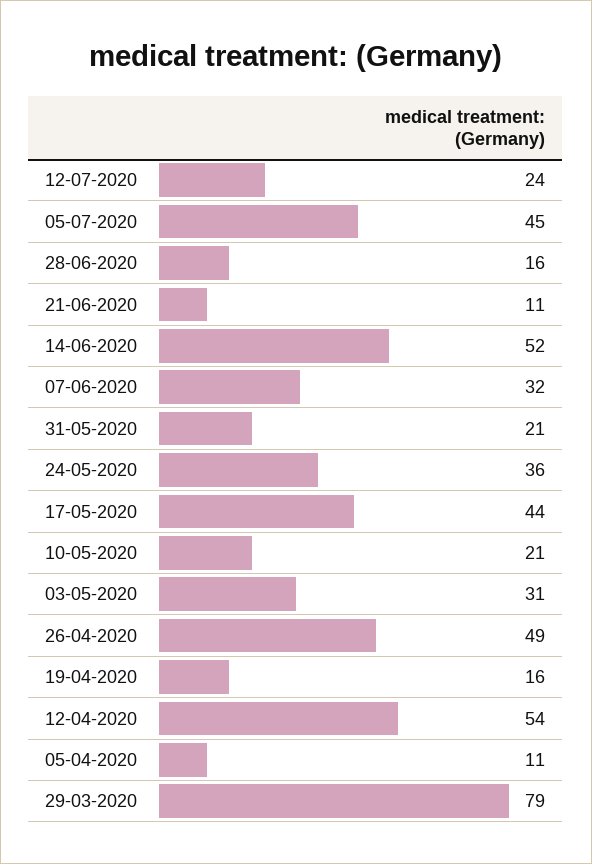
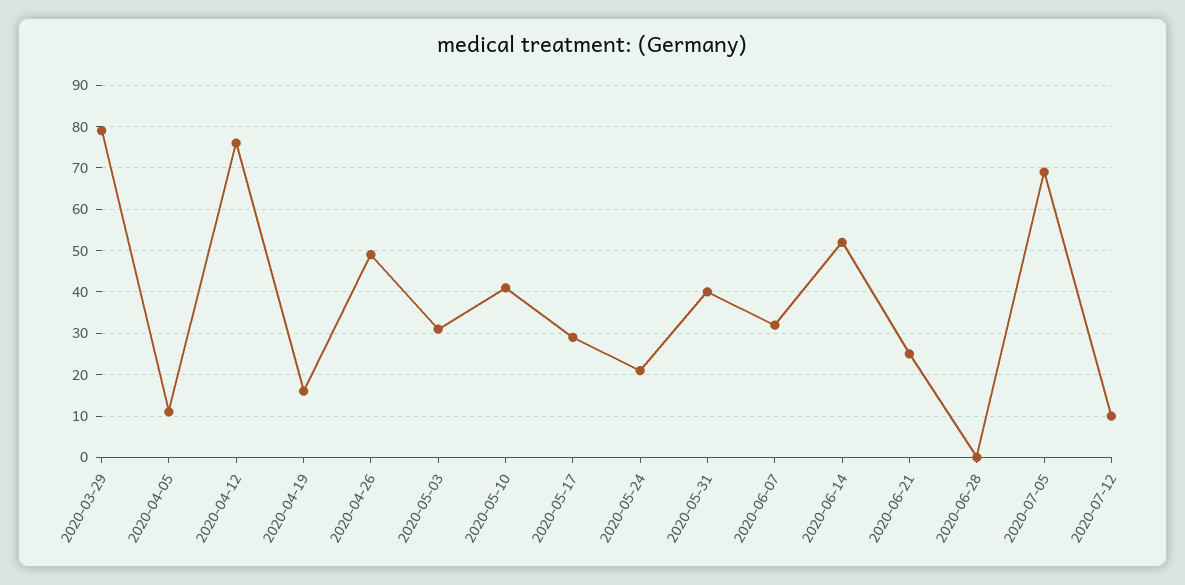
12-07-2020: 24 -> 10
05-07-2020: 45 -> 70
28-06-2020: 16 -> 0
21-06-2020: 11 -> 25
31-05-2020: 21 -> 40
24-05-2020: 36 -> 20
17-05-2020: 44 -> 30
10-05-2020: 21 -> 40
12-04-2020: 54 -> 75

